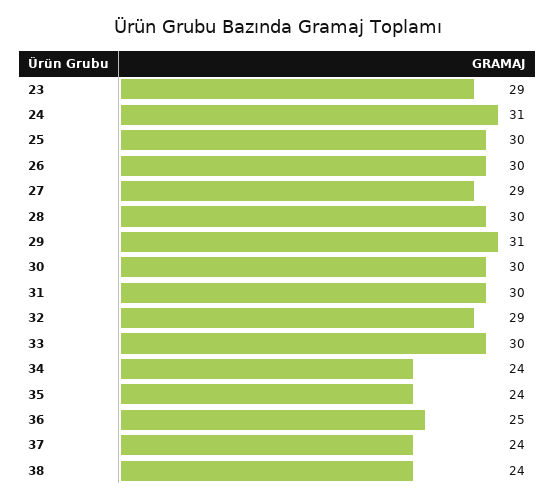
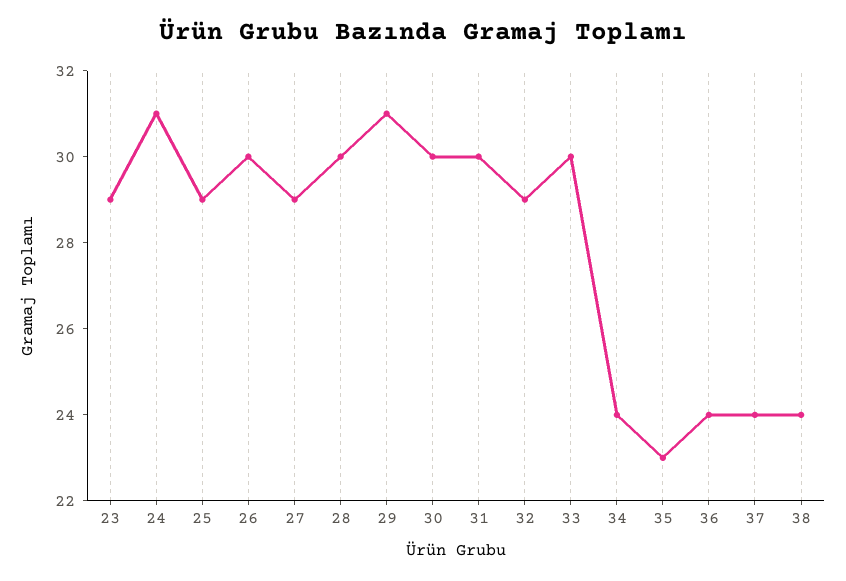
25: 30 -> 29
35: 24 -> 23
36: 25 -> 24

